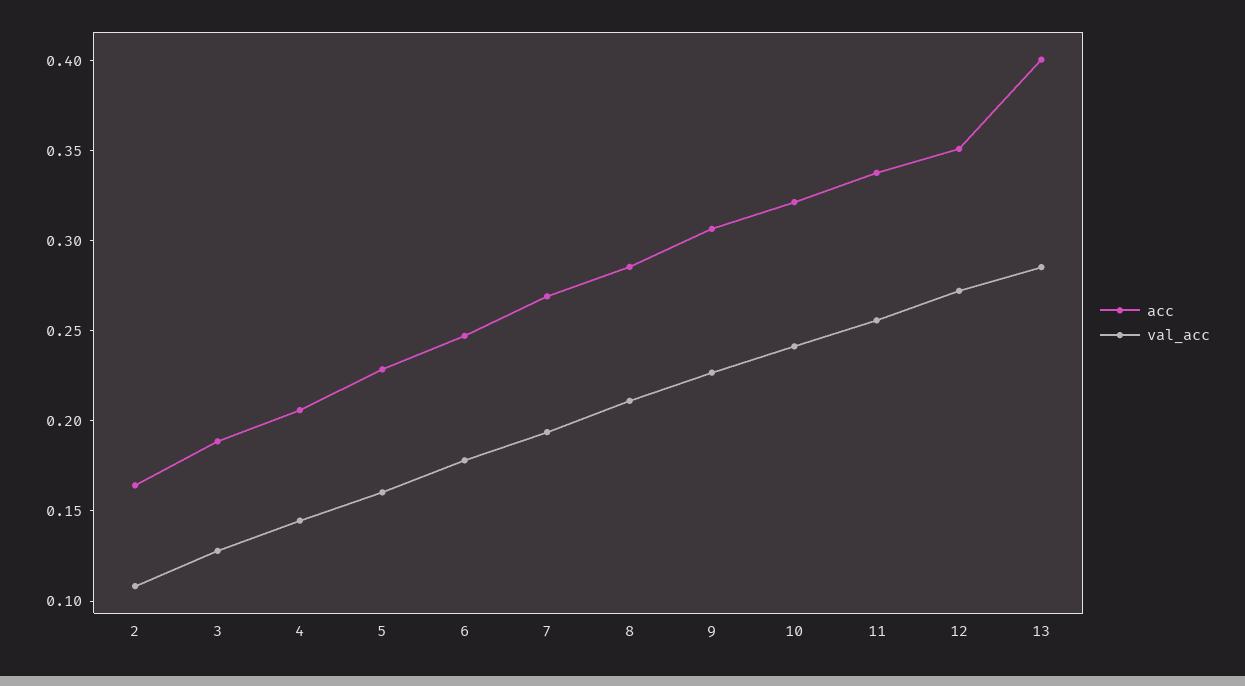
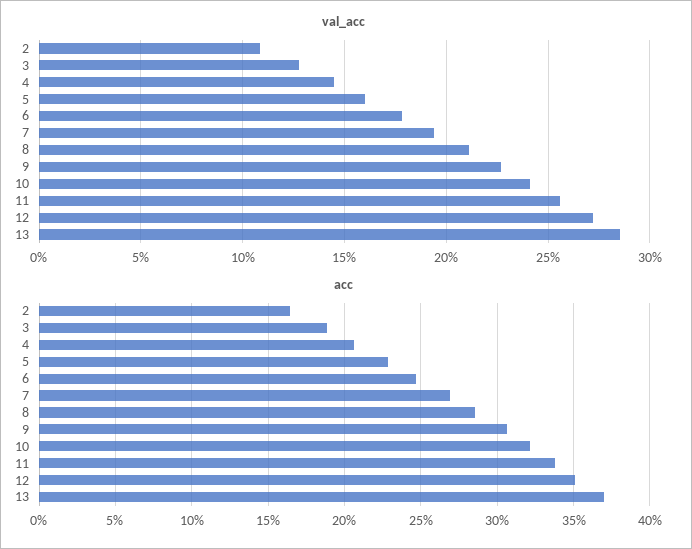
acc, 13: 0.4 -> 0.37

